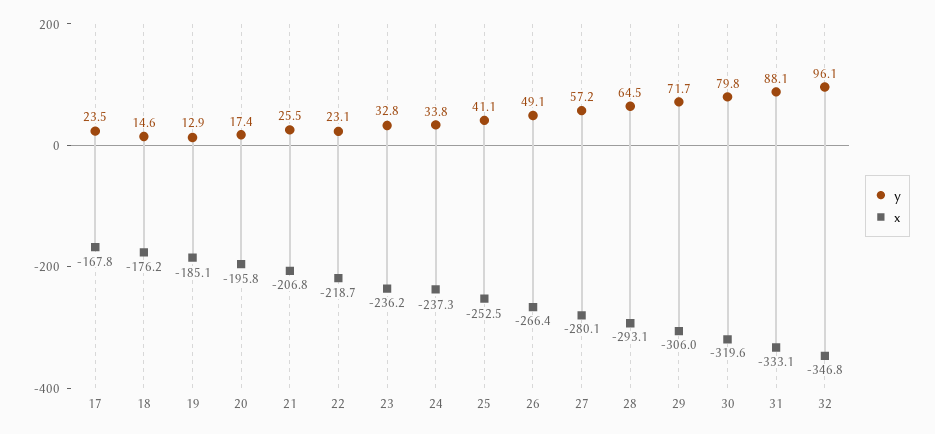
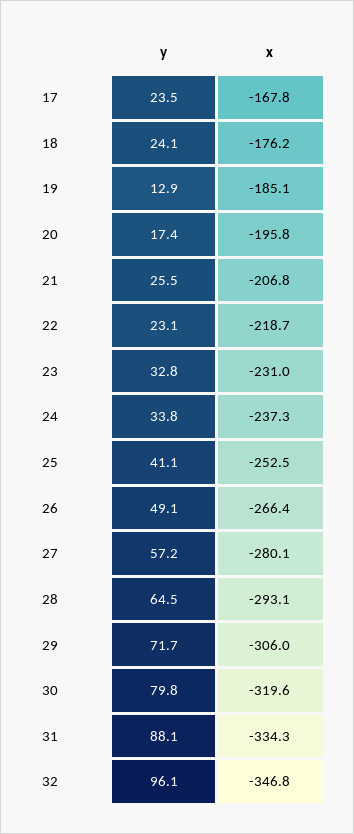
y, 18: 14.6 -> 24.1
x, 23: -236.2 -> -231
x, 31: -333.1 -> -334.3

